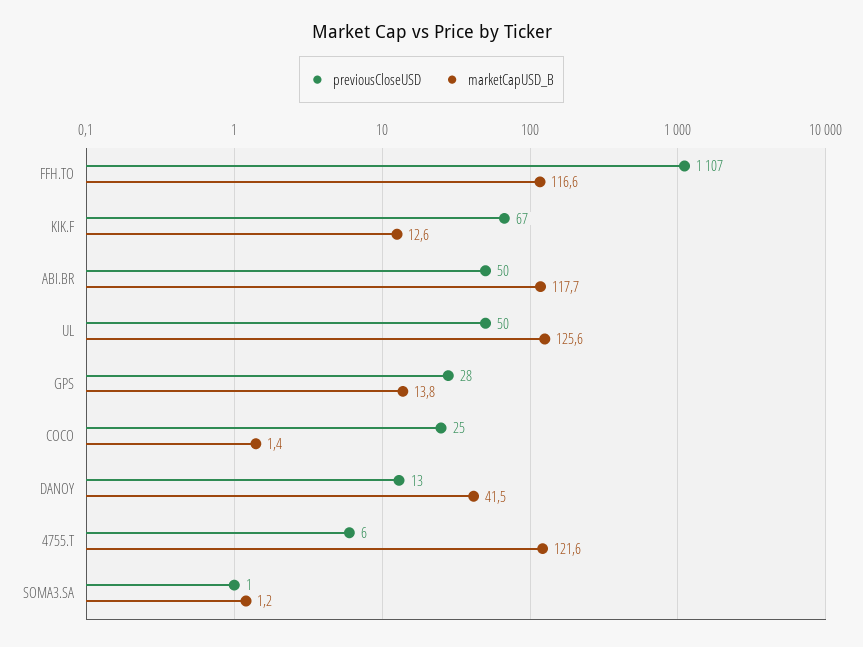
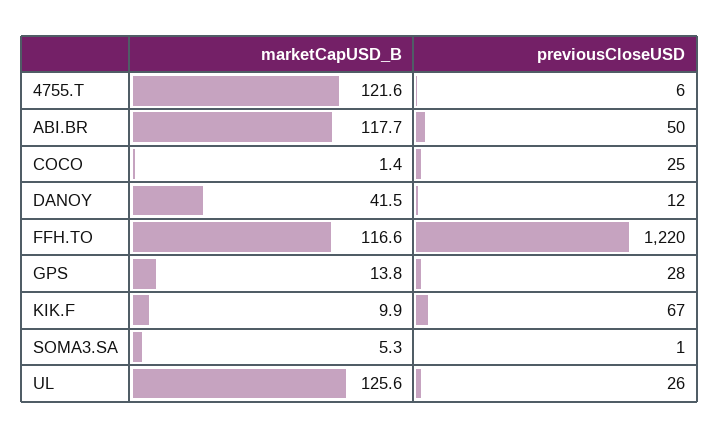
previousCloseUSD, FFH.TO: 1107 -> 1220
marketCapUSD_B, KIK.F: 12.6 -> 9.9
previousCloseUSD, UL: 50 -> 26
previousCloseUSD, DANOY: 13 -> 12
marketCapUSD_B, SOMA3.SA: 1.2 -> 5.3

